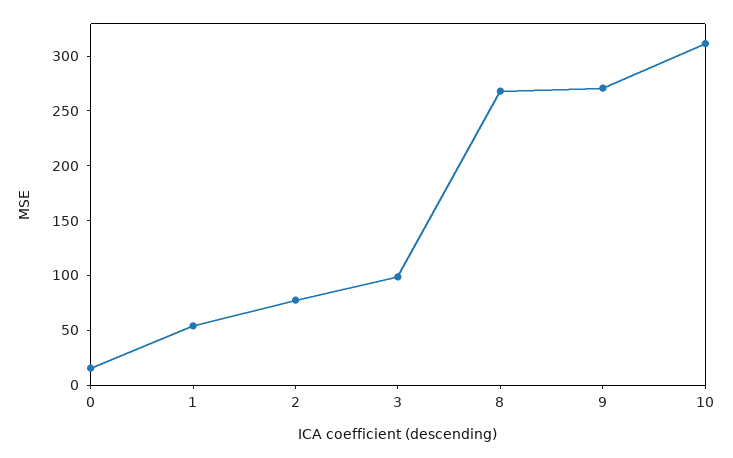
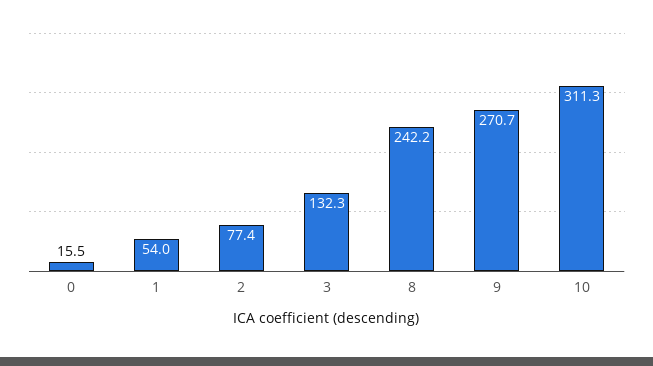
3: 100 -> 132.3
8: 270 -> 242.2

